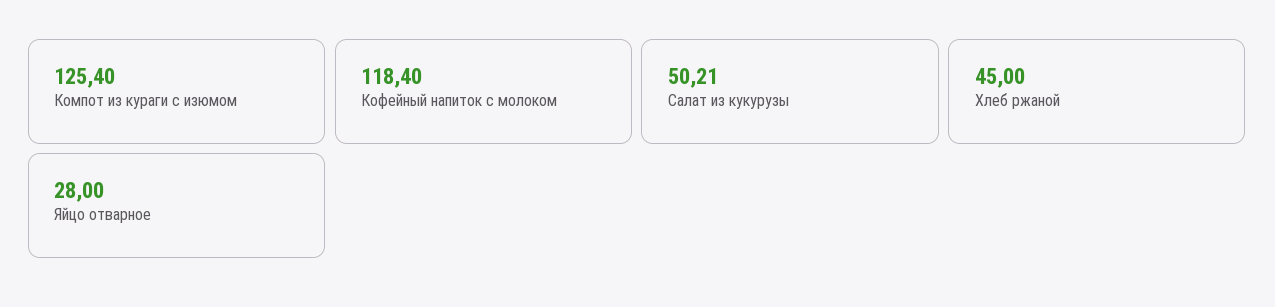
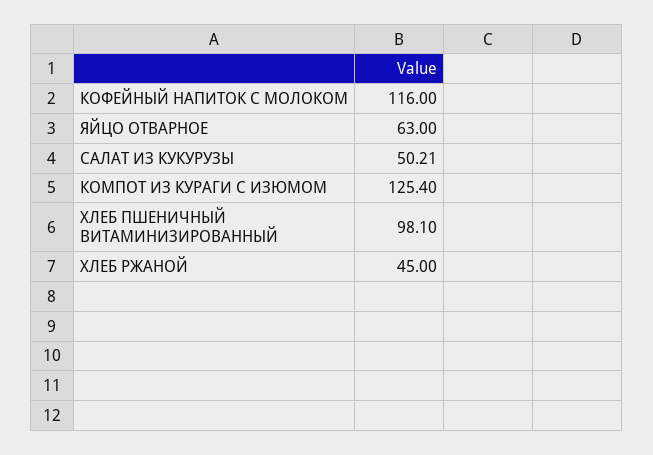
Кофейный напиток с молоком: 118.4 -> 116
Яйцо отварное: 28 -> 63
ХЛЕБ ПШЕНИЧНЫЙ ВИТАМИНИЗИРОВАННЫЙ: none -> 98.1

